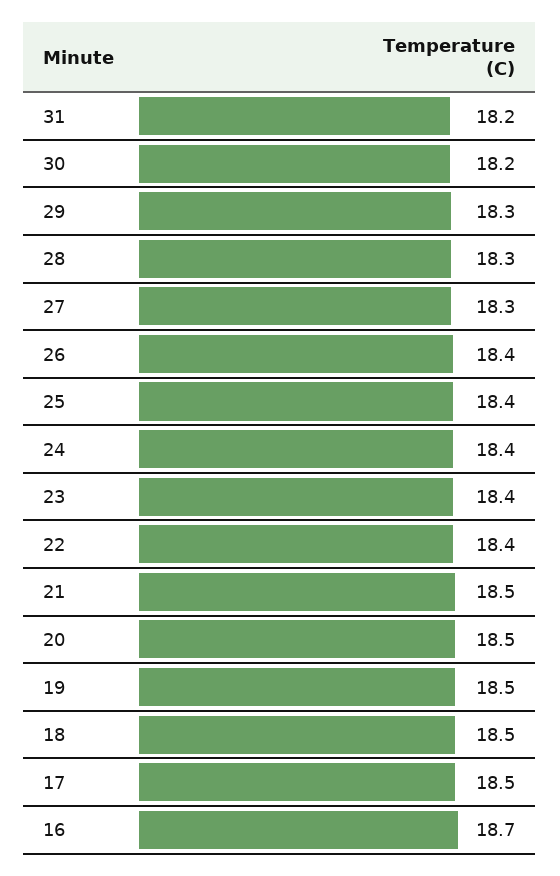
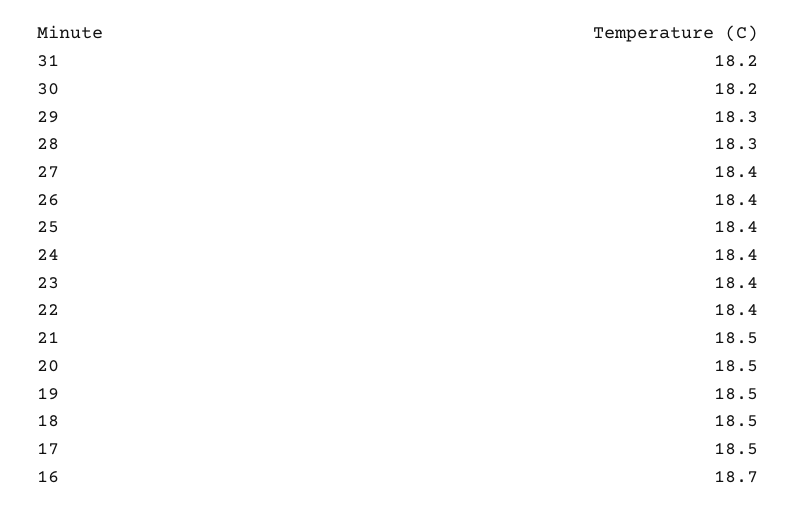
27: 18.3 -> 18.4

